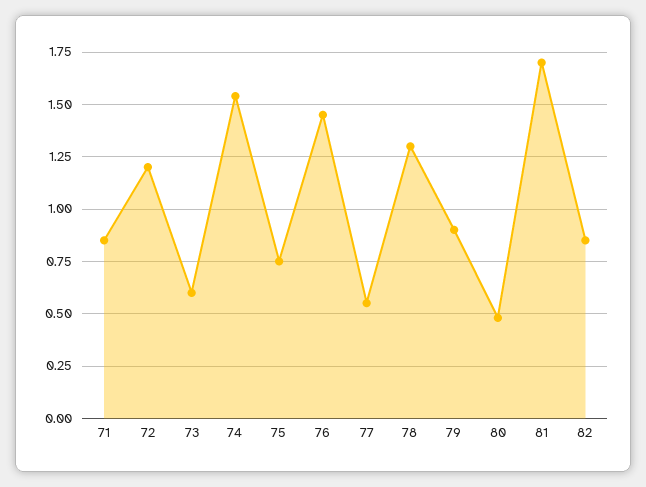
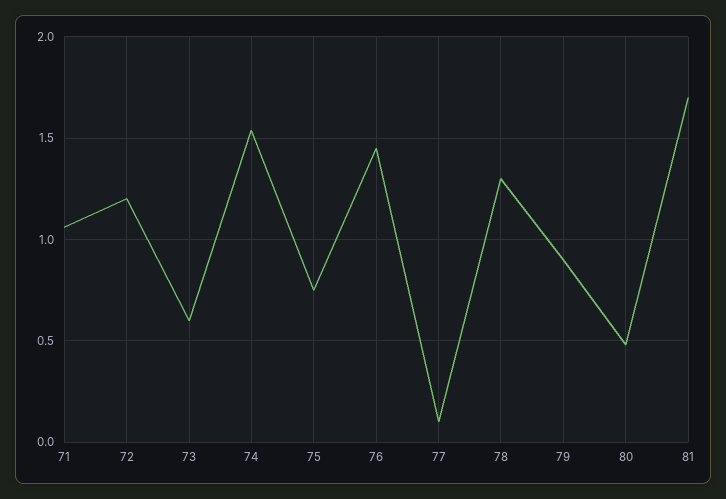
71: 0.85 -> 1.05
77: 0.55 -> 0.1
82: 0.85 -> none

